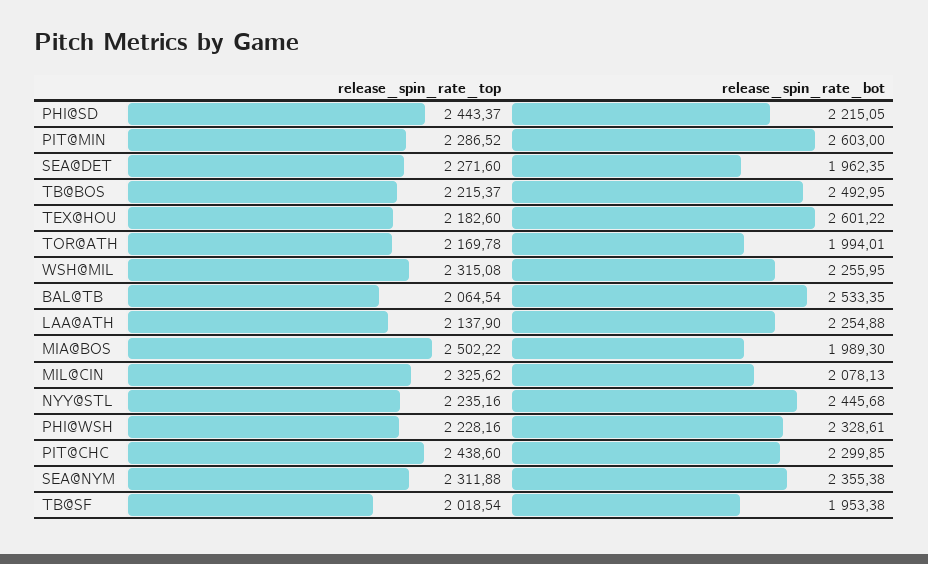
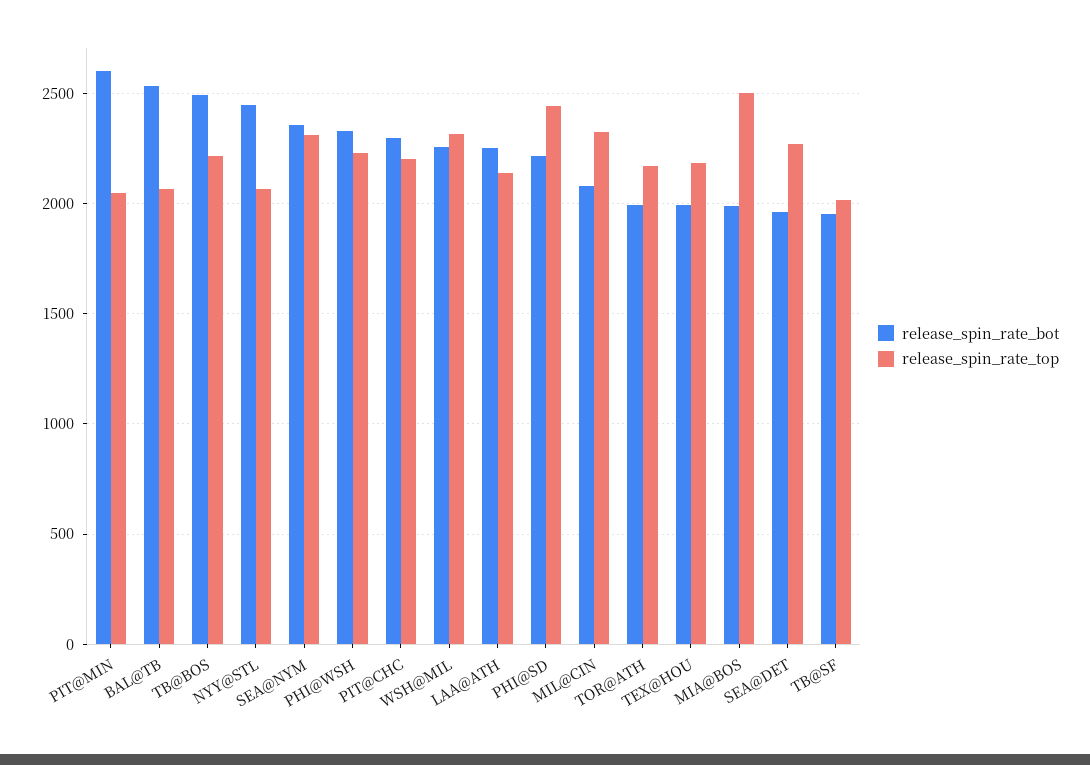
release_spin_rate_top, PIT@MIN: 2286.52 -> 2050
release_spin_rate_bot, TEX@HOU: 2601.22 -> 2000
release_spin_rate_top, NYY@STL: 2235.16 -> 2050
release_spin_rate_top, PIT@CHC: 2438.6 -> 2200

